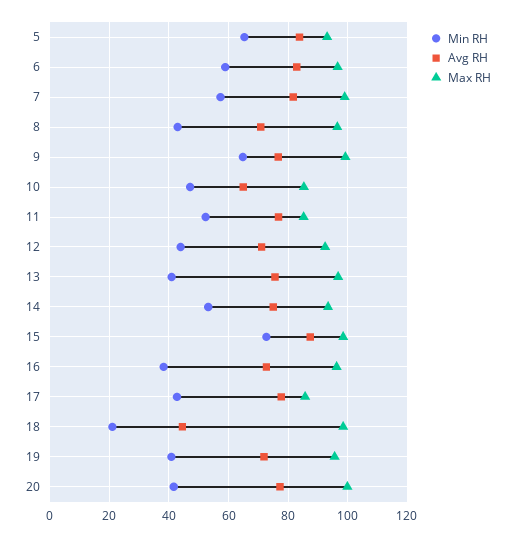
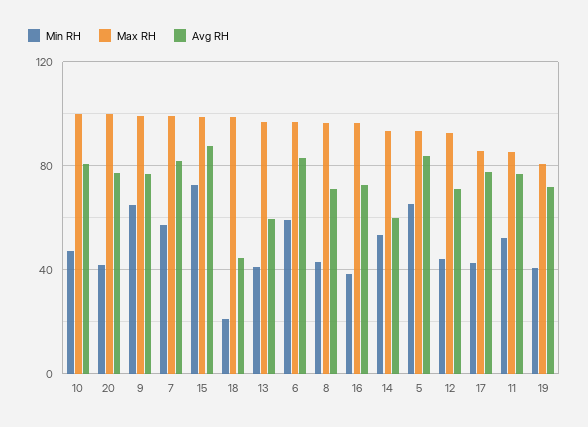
Avg RH, 10: 65 -> 80
Max RH, 10: 85 -> 100
Avg RH, 13: 75 -> 60
Avg RH, 14: 75 -> 60
Max RH, 19: 95 -> 80

